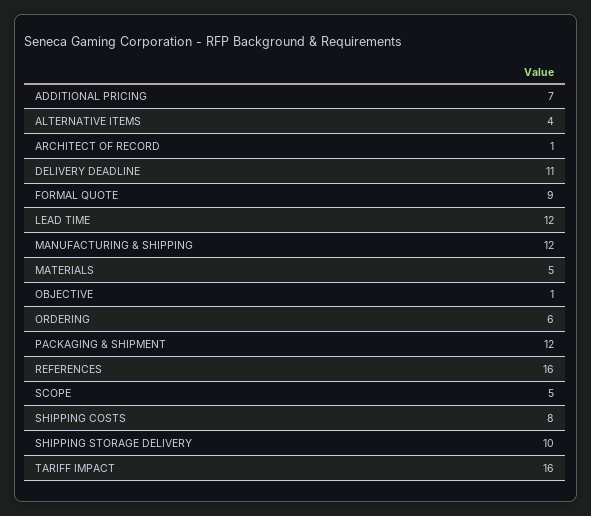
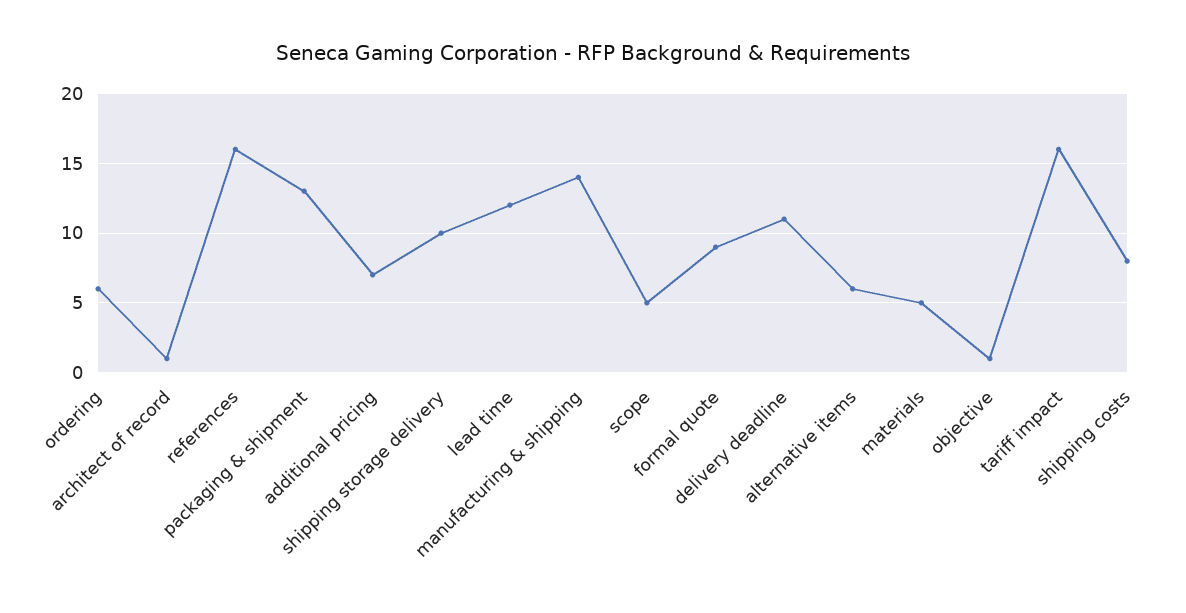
ALTERNATIVE ITEMS: 4 -> 6
MANUFACTURING & SHIPPING: 12 -> 14
PACKAGING & SHIPMENT: 12 -> 13

